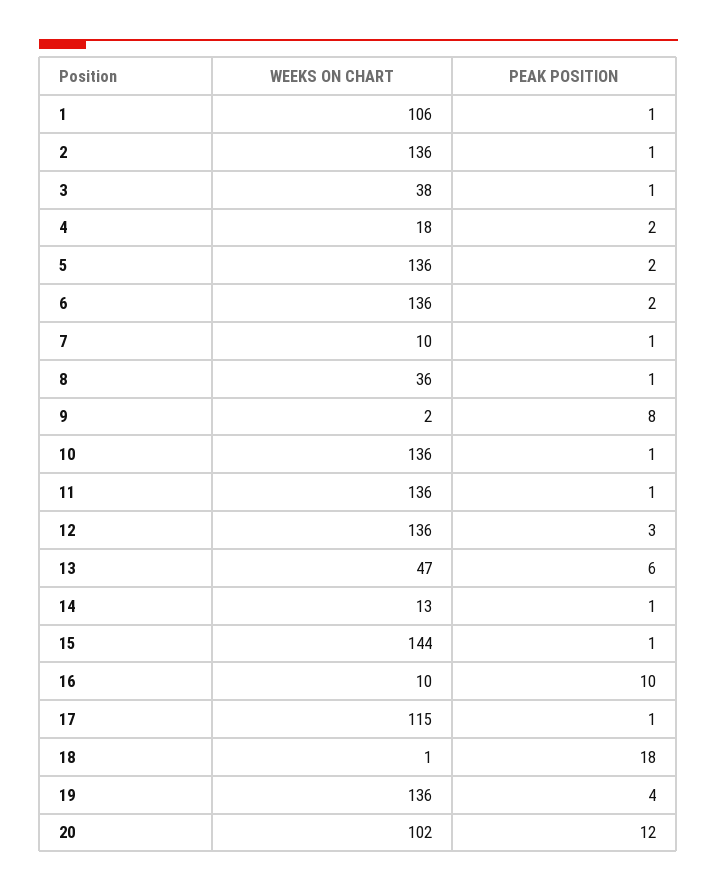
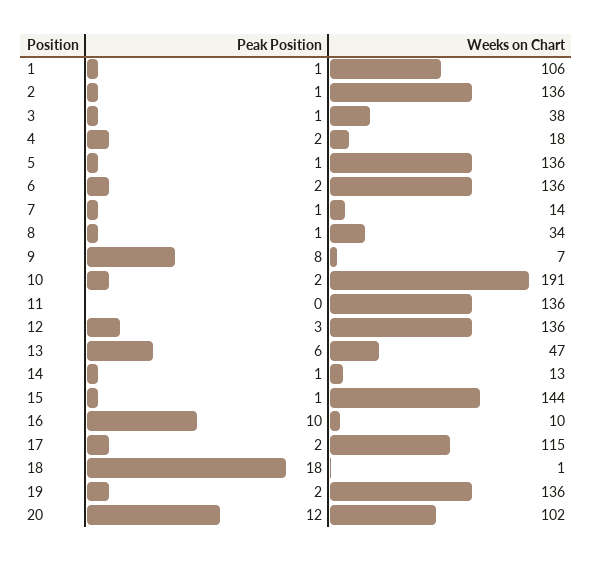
PEAK POSITION, 5: 2 -> 1
WEEKS ON CHART, 7: 10 -> 14
WEEKS ON CHART, 8: 36 -> 34
WEEKS ON CHART, 9: 2 -> 7
WEEKS ON CHART, 10: 136 -> 191
PEAK POSITION, 10: 1 -> 2
PEAK POSITION, 11: 1 -> 0
PEAK POSITION, 17: 1 -> 2
PEAK POSITION, 19: 4 -> 2

